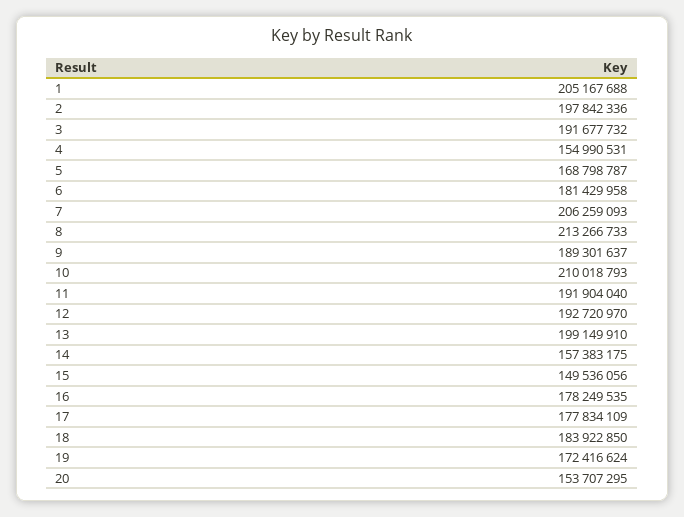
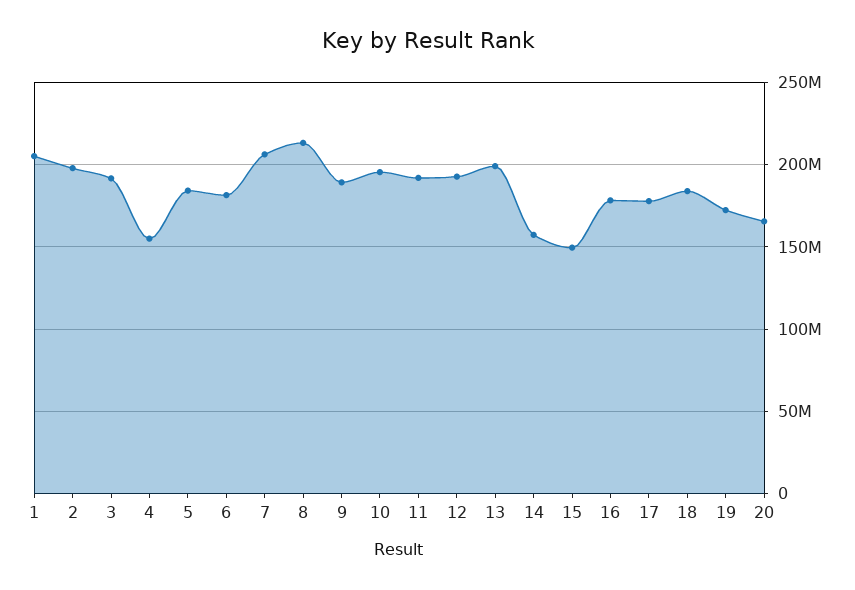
5: 168798787 -> 185000000
10: 210018793 -> 195000000
20: 153707295 -> 165000000

